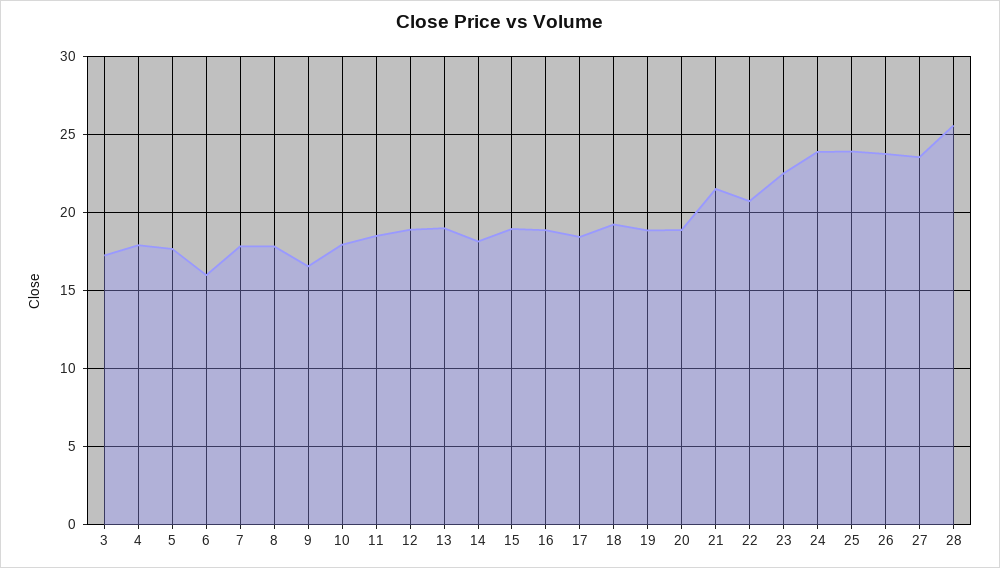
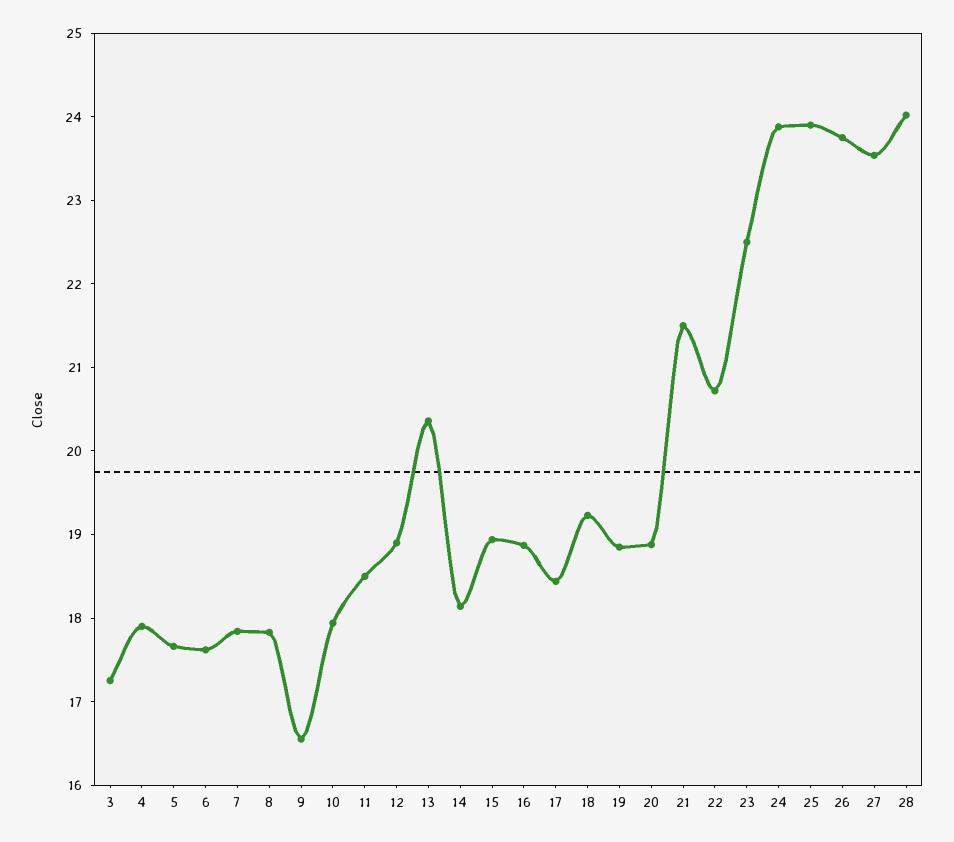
6: 16 -> 17.6
13: 19 -> 20.4
28: 25.5 -> 24

